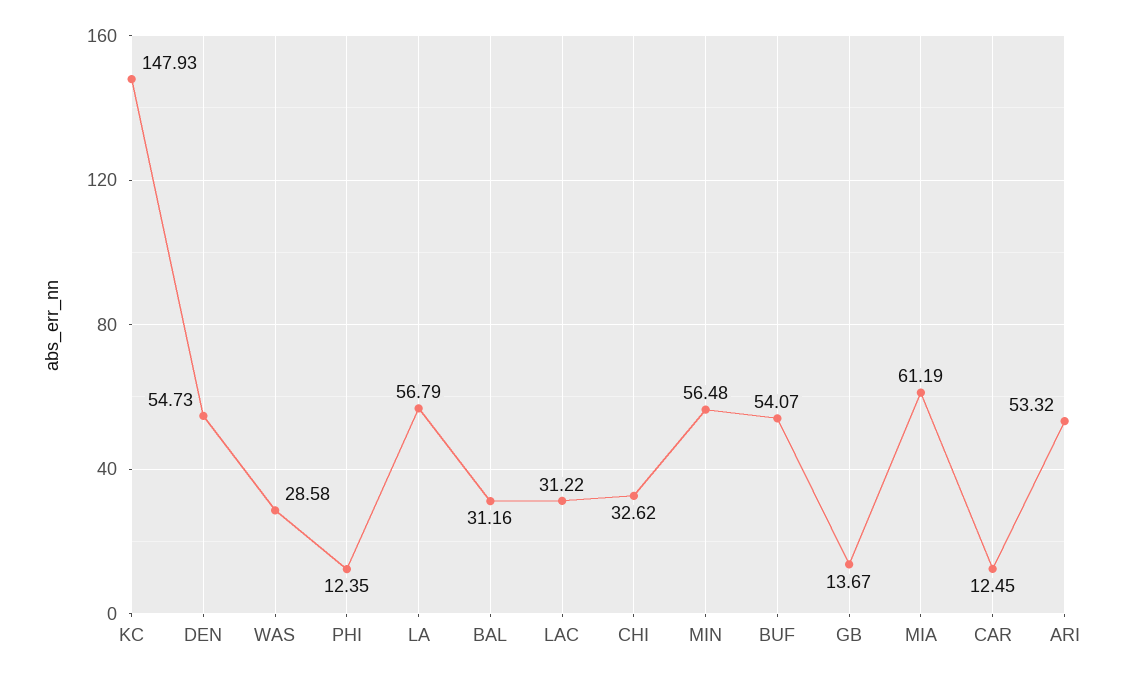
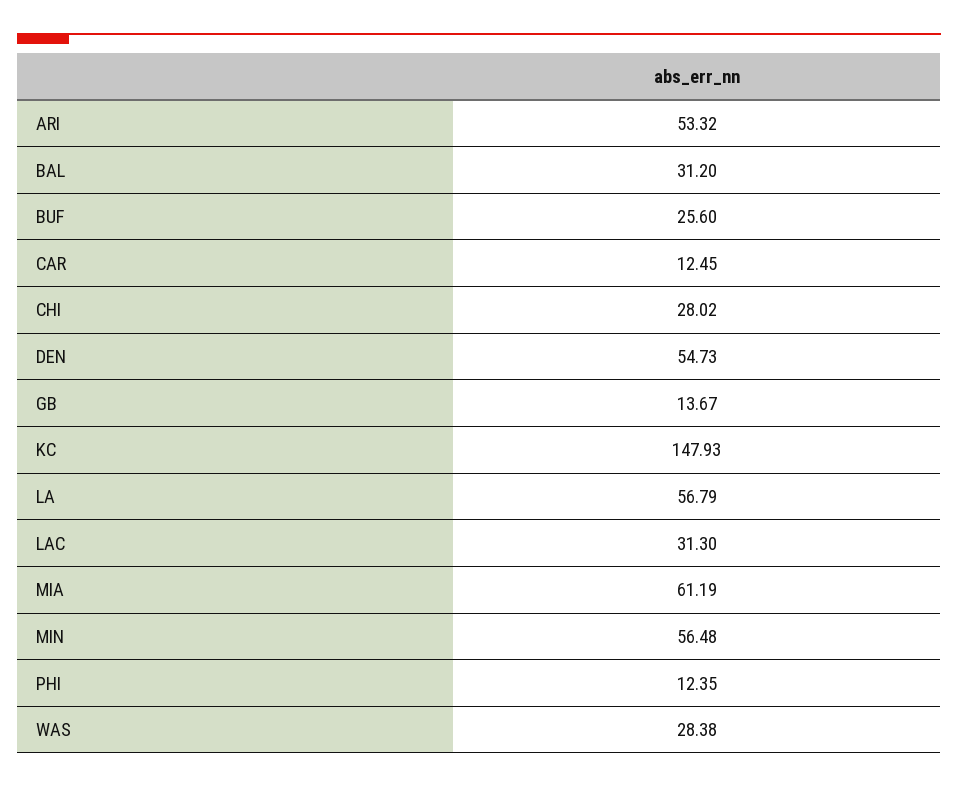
WAS: 28.58 -> 28.38
BAL: 31.16 -> 31.2
LAC: 31.22 -> 31.3
CHI: 32.62 -> 28.02
BUF: 54.07 -> 25.6

